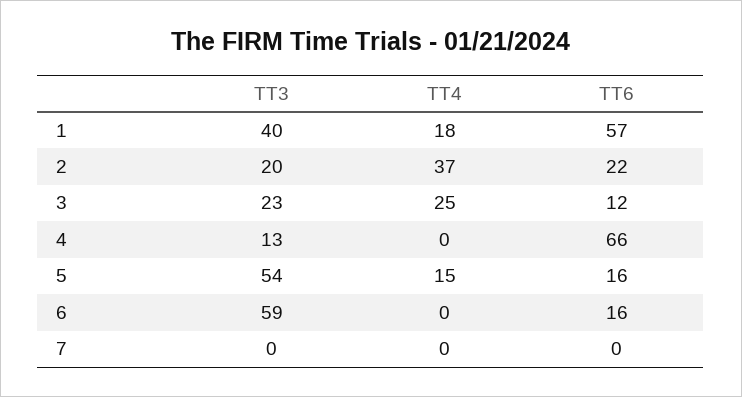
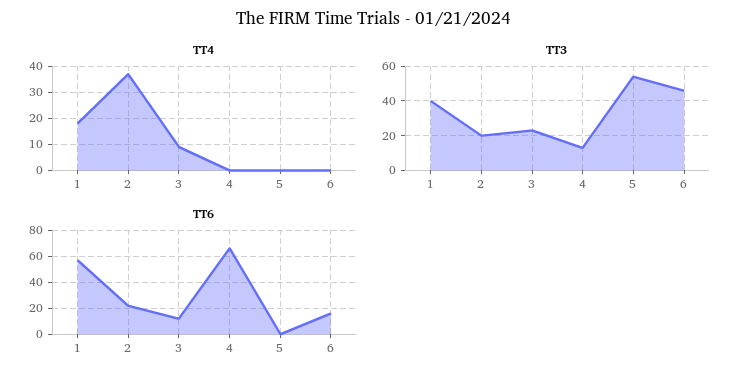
TT4, 3: 25 -> 10
TT4, 5: 15 -> 0
TT6, 5: 16 -> 0
TT3, 6: 59 -> 45
TT3, 7: 0 -> none
TT4, 7: 0 -> none
TT6, 7: 0 -> none

